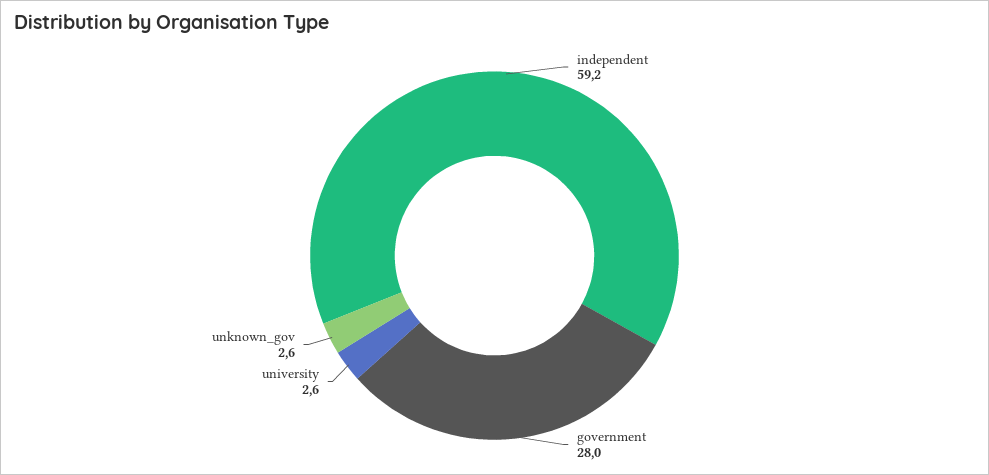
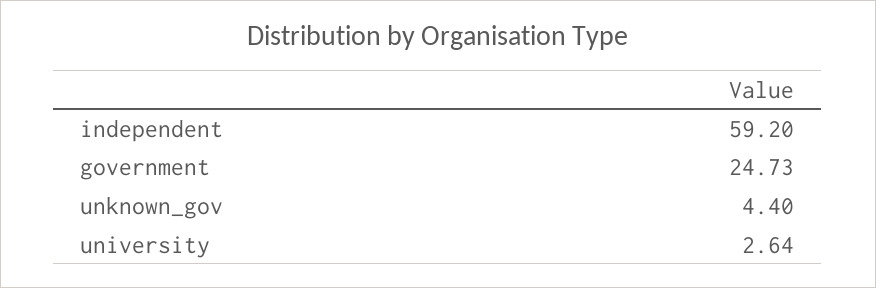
government: 28 -> 24.73
unknown_gov: 2.6 -> 4.4

